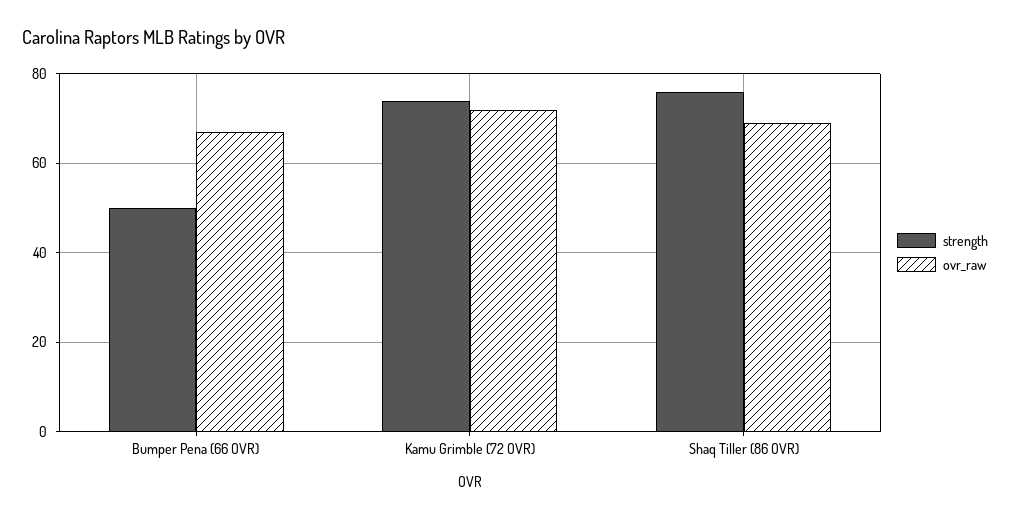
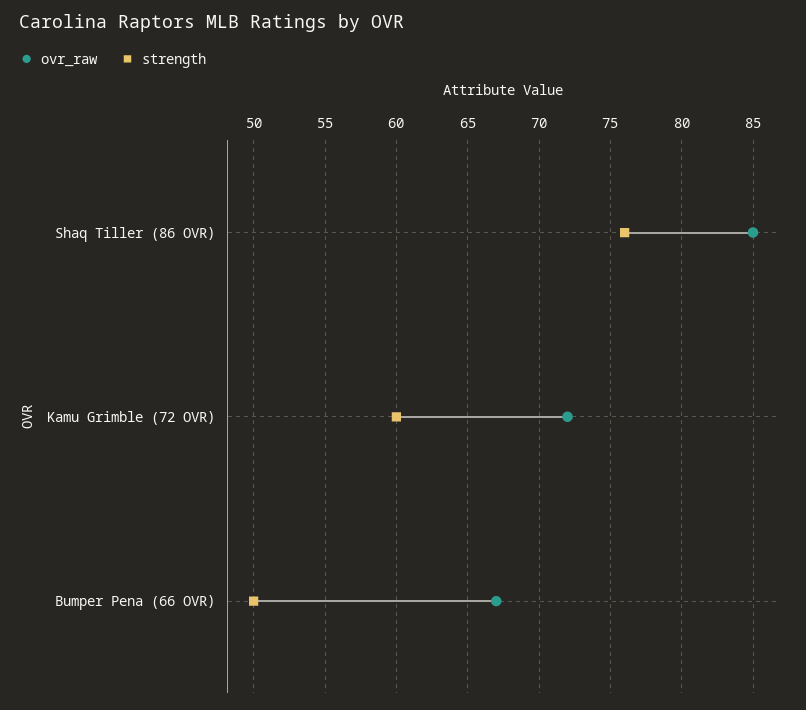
strength, Kamu Grimble (72 OVR): 75 -> 60
ovr_raw, Shaq Tiller (86 OVR): 70 -> 85

